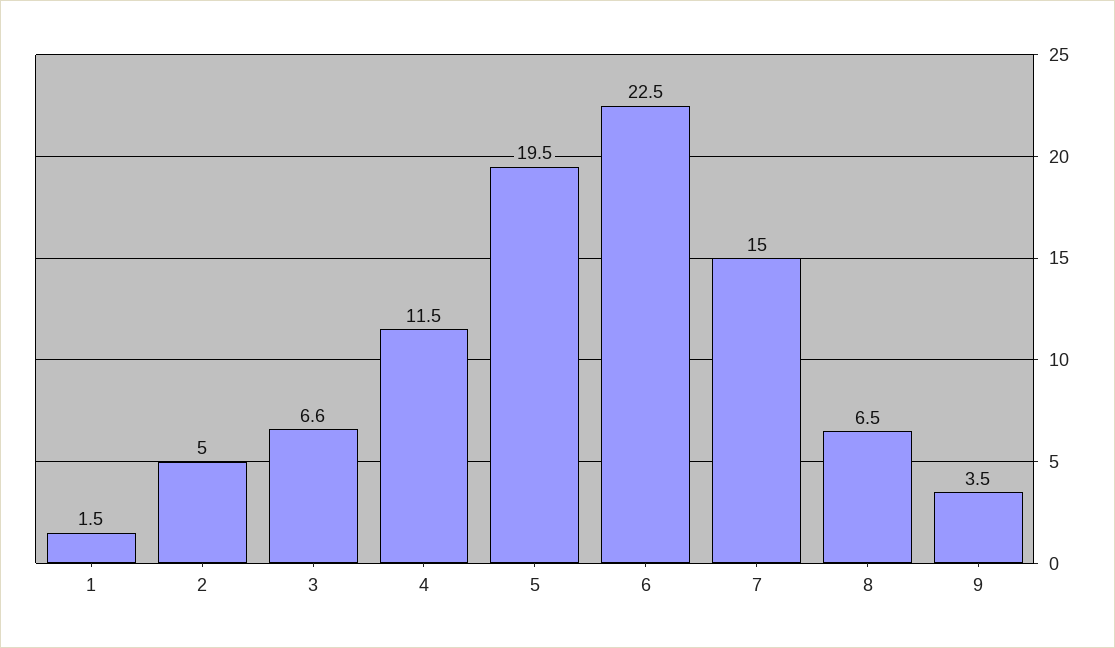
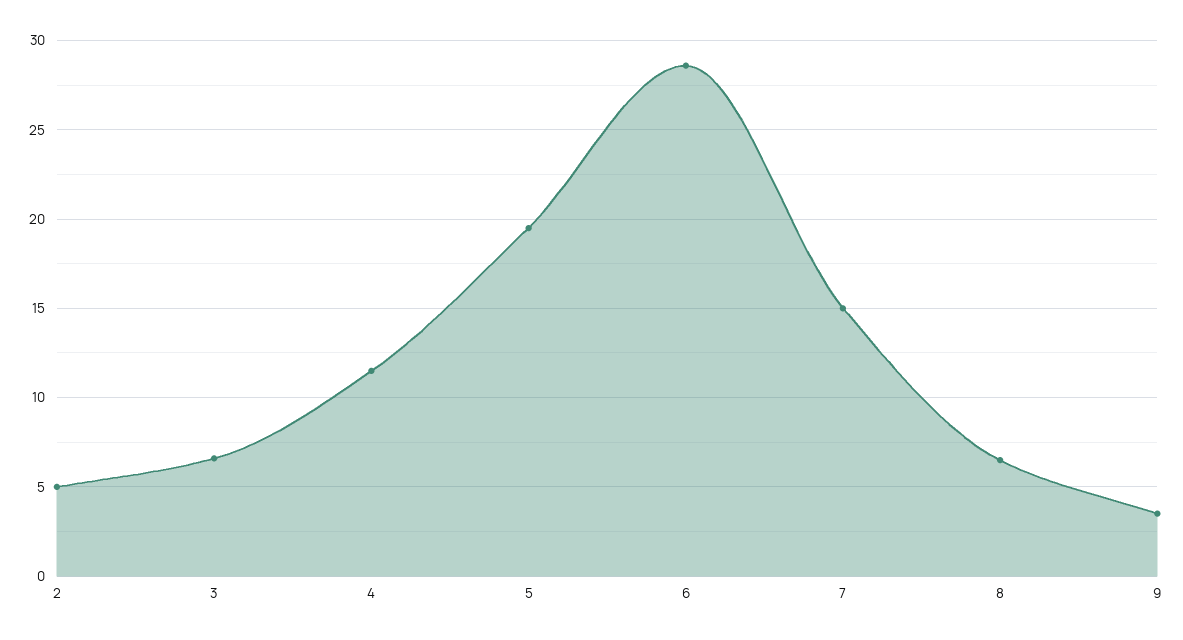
1: 1.5 -> none
6: 22.5 -> 28.5

